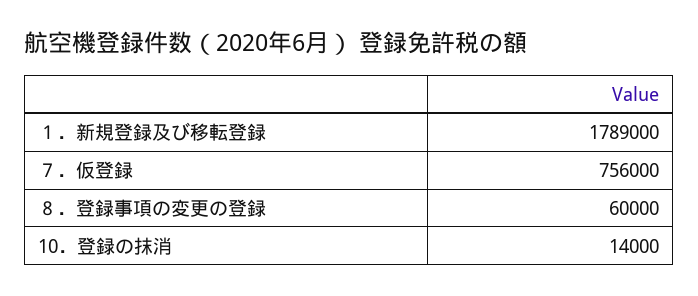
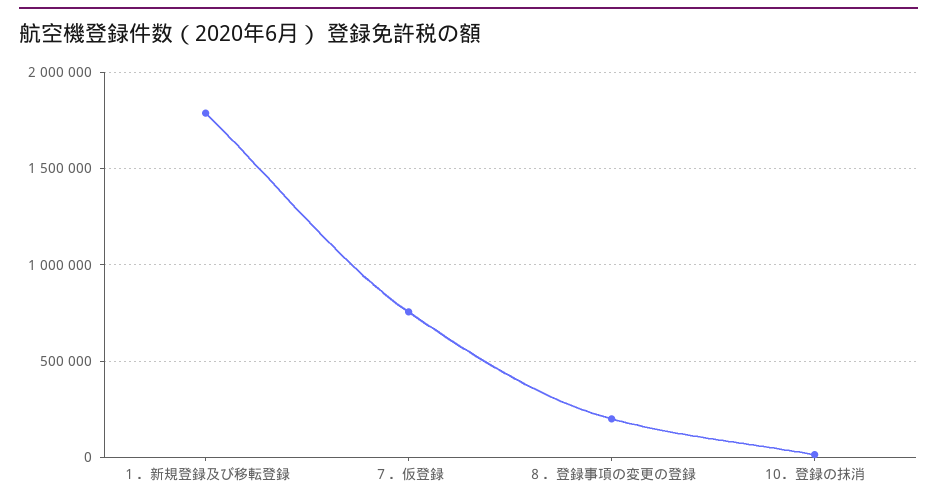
８．登録事項の変更の登録: 60000 -> 200000

